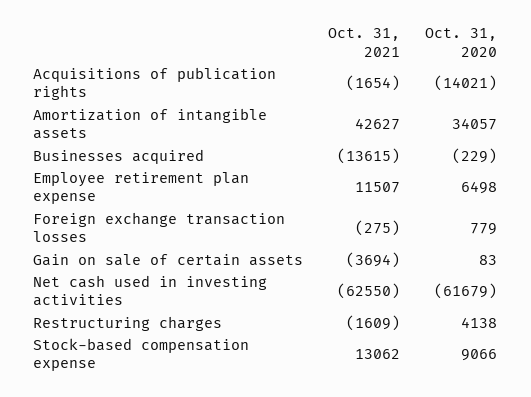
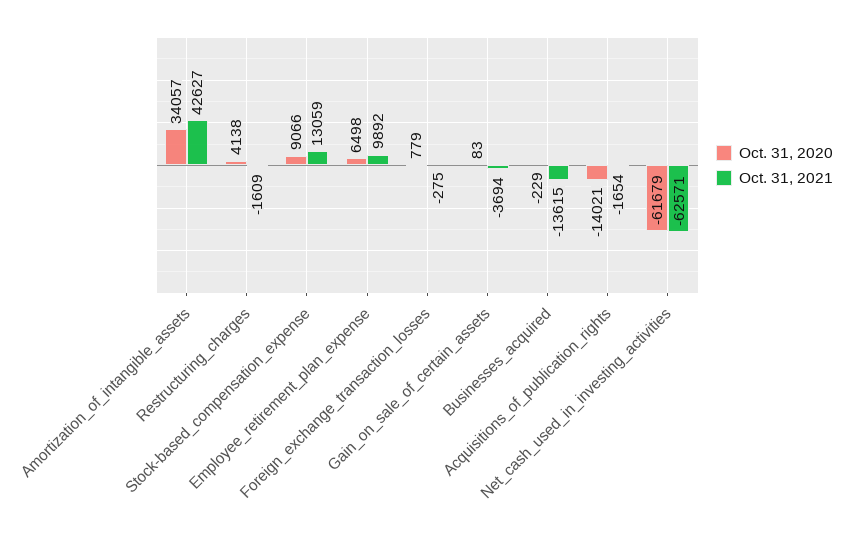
Oct. 31, 2021, Employee retirement plan expense: 11507 -> 9892
Oct. 31, 2021, Net cash used in investing activities: -62550 -> -62571
Oct. 31, 2021, Stock-based compensation expense: 13062 -> 13059

